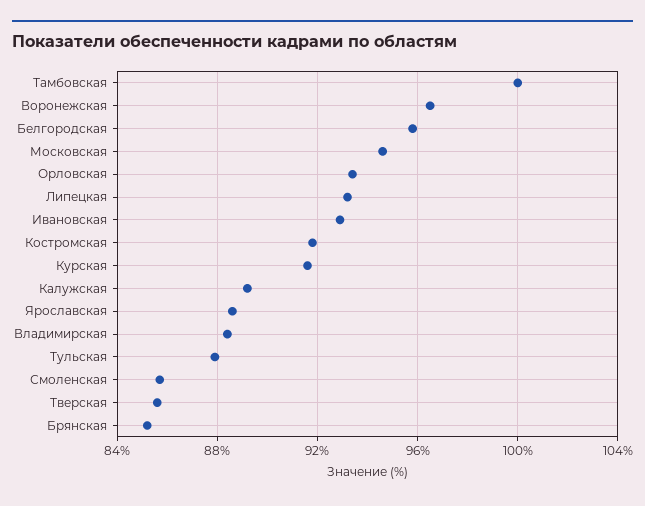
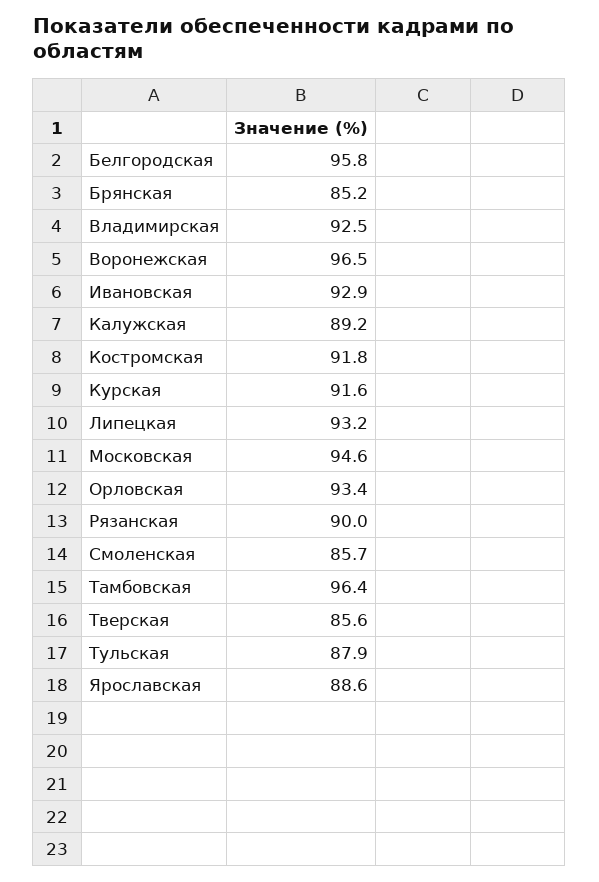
Тамбовская: 100 -> 96.4
Владимирская: 88.5 -> 92.5
Рязанская: none -> 90

